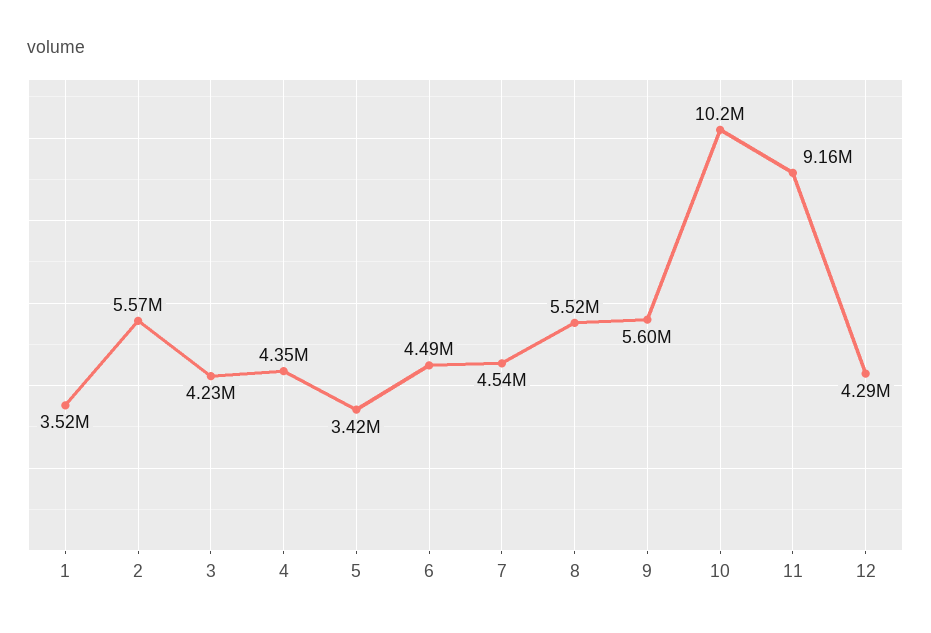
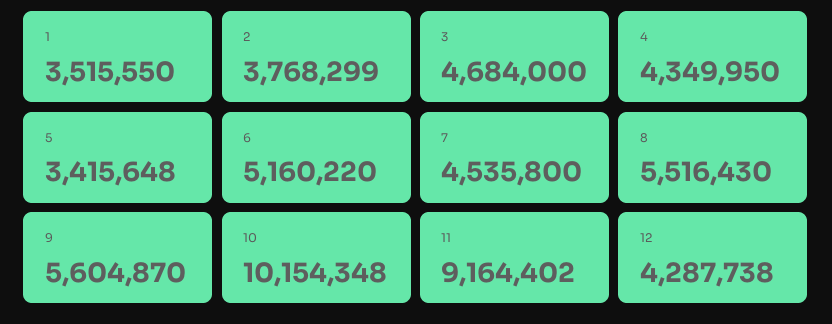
2: 5570000 -> 3768299
3: 4230000 -> 4684000
6: 4490000 -> 5160220

